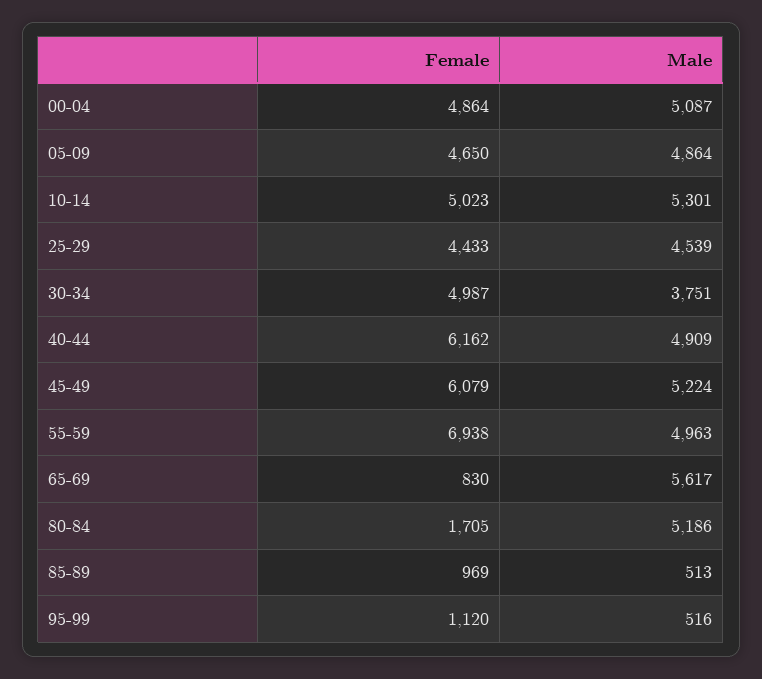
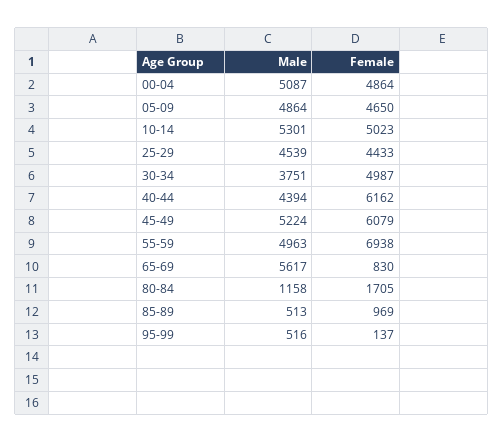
Male, 40-44: 4909 -> 4394
Male, 80-84: 5186 -> 1158
Female, 95-99: 1120 -> 137

